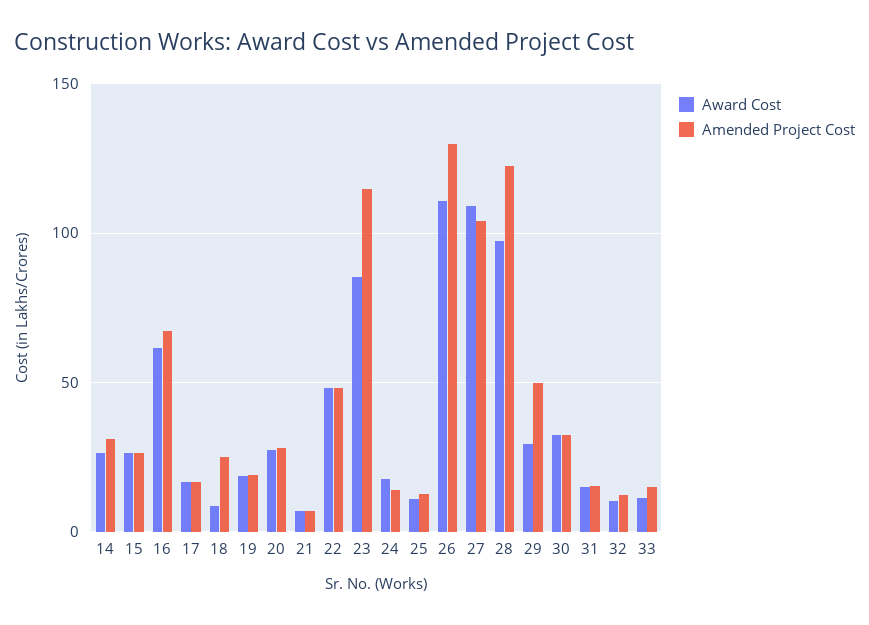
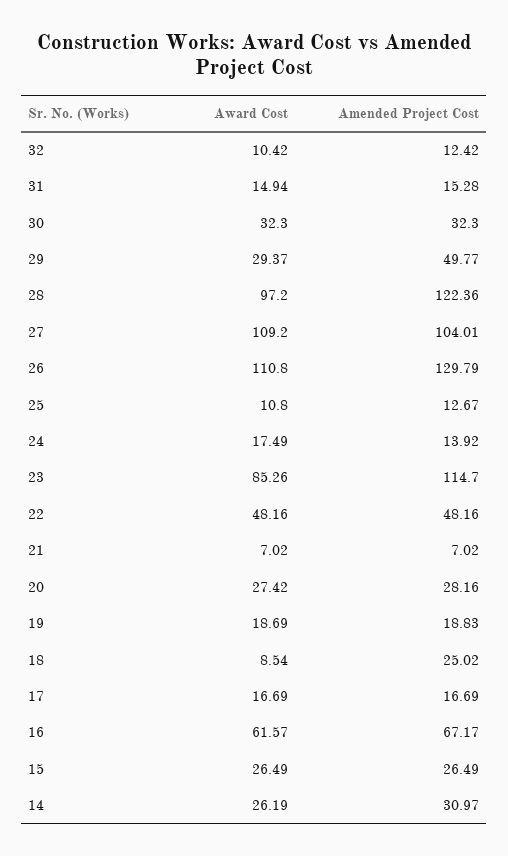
Award Cost, 33: 10 -> none
Amended Project Cost, 33: 15 -> none

